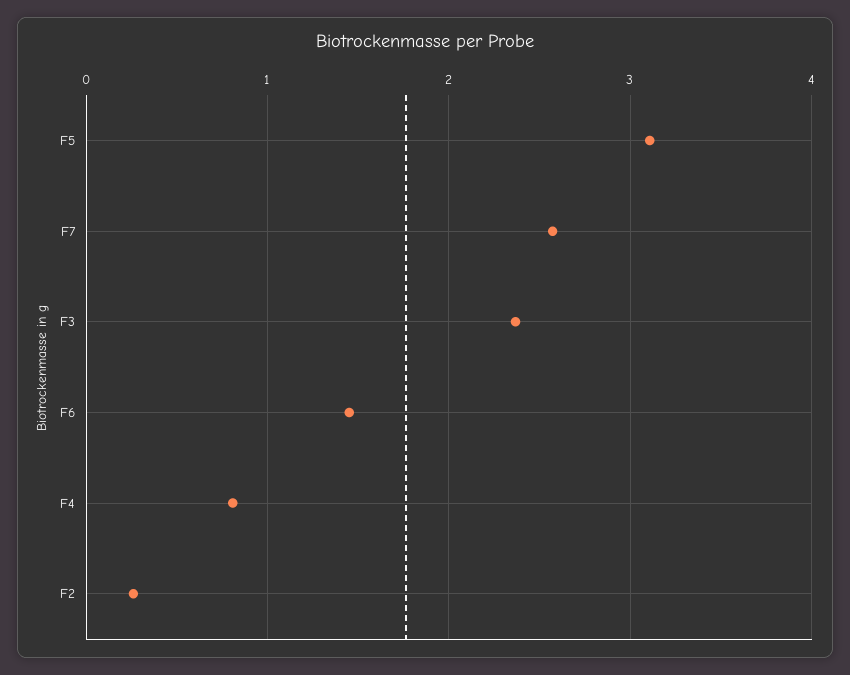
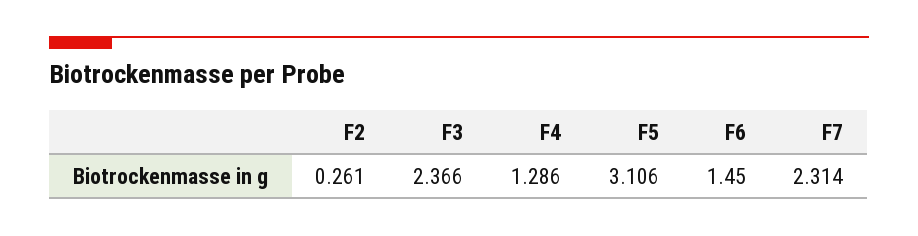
F7: 2.6 -> 2.314
F4: 0.8 -> 1.286

